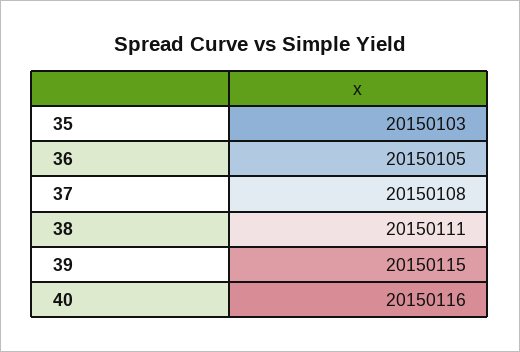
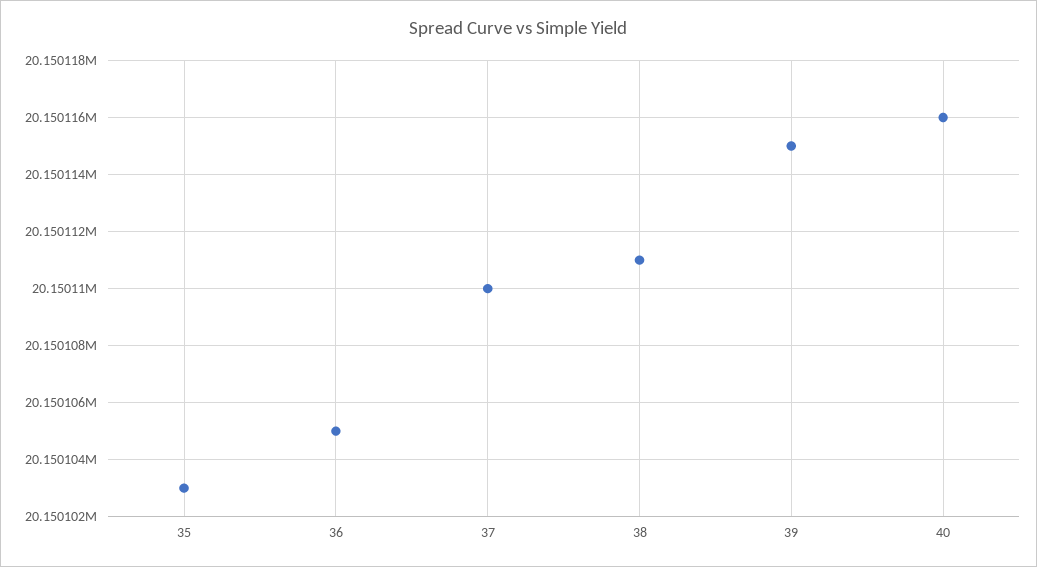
37: 20150108 -> 20150110

